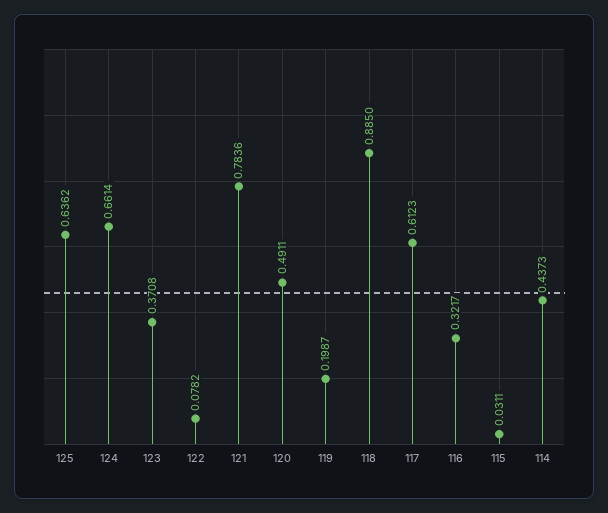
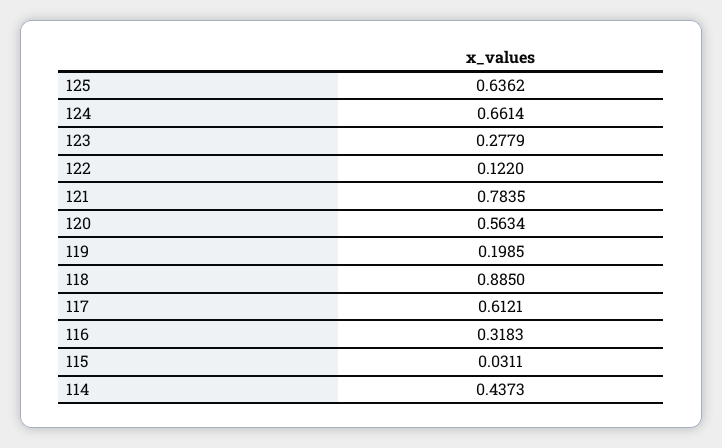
123: 0.3708 -> 0.2779
122: 0.0782 -> 0.122
121: 0.7836 -> 0.7835
120: 0.4911 -> 0.5634
119: 0.1987 -> 0.1985
117: 0.6123 -> 0.6121
116: 0.3217 -> 0.3183

